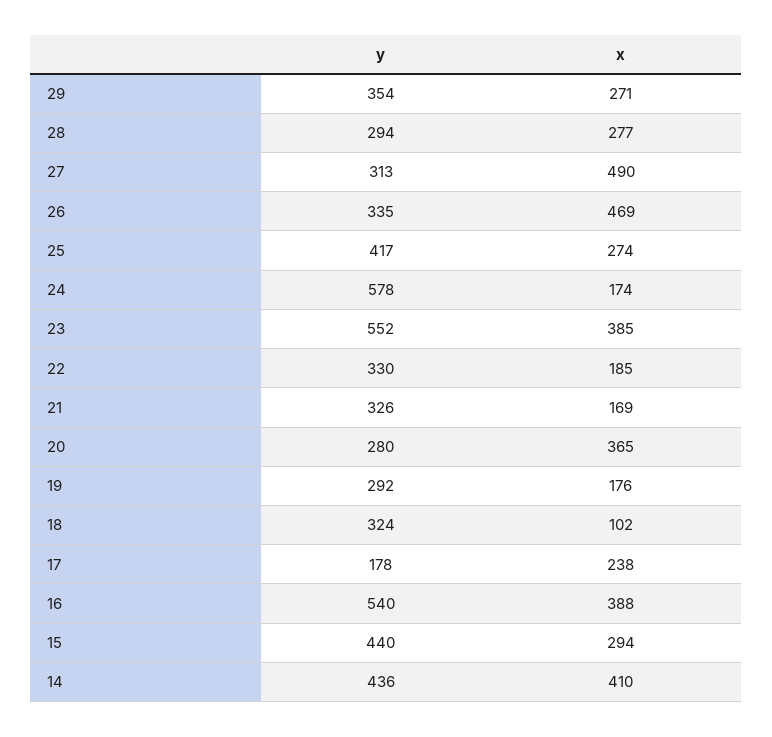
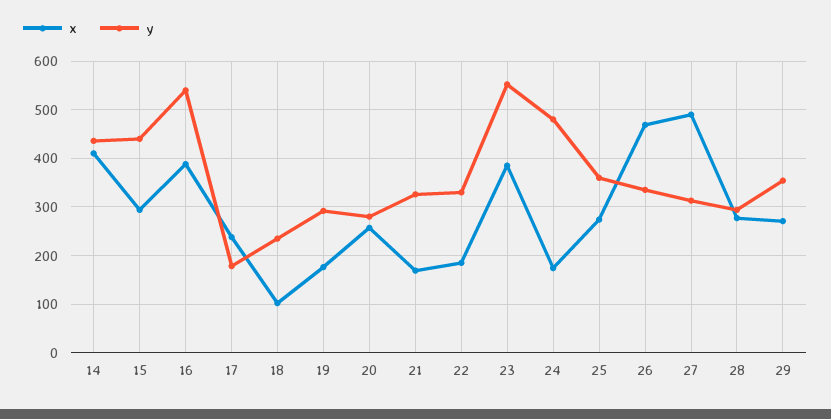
y, 25: 417 -> 360
y, 24: 578 -> 480
x, 20: 365 -> 260
y, 18: 324 -> 240

